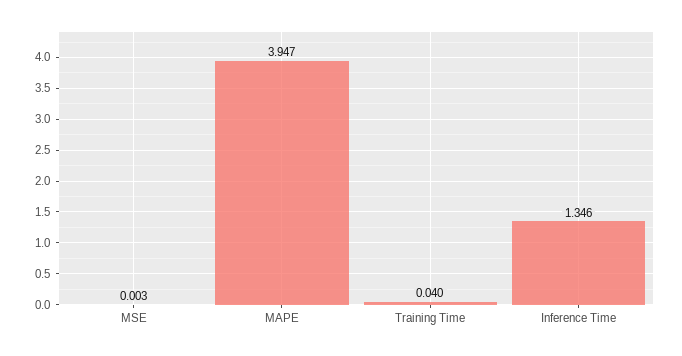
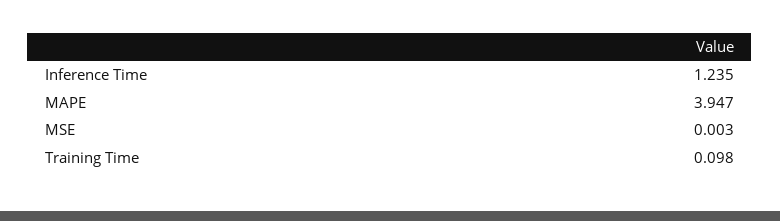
Training Time: 0.04 -> 0.098
Inference Time: 1.346 -> 1.235

